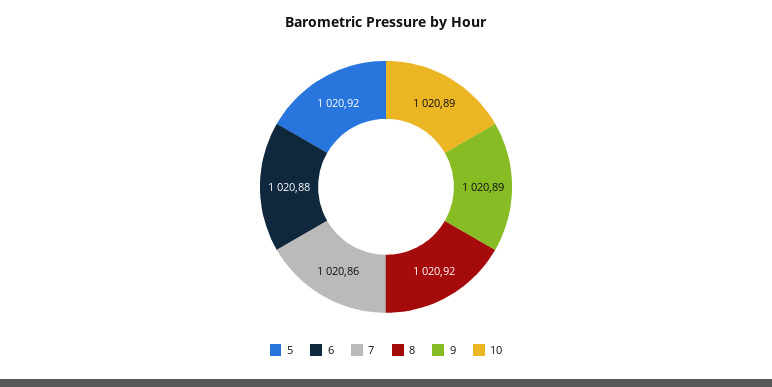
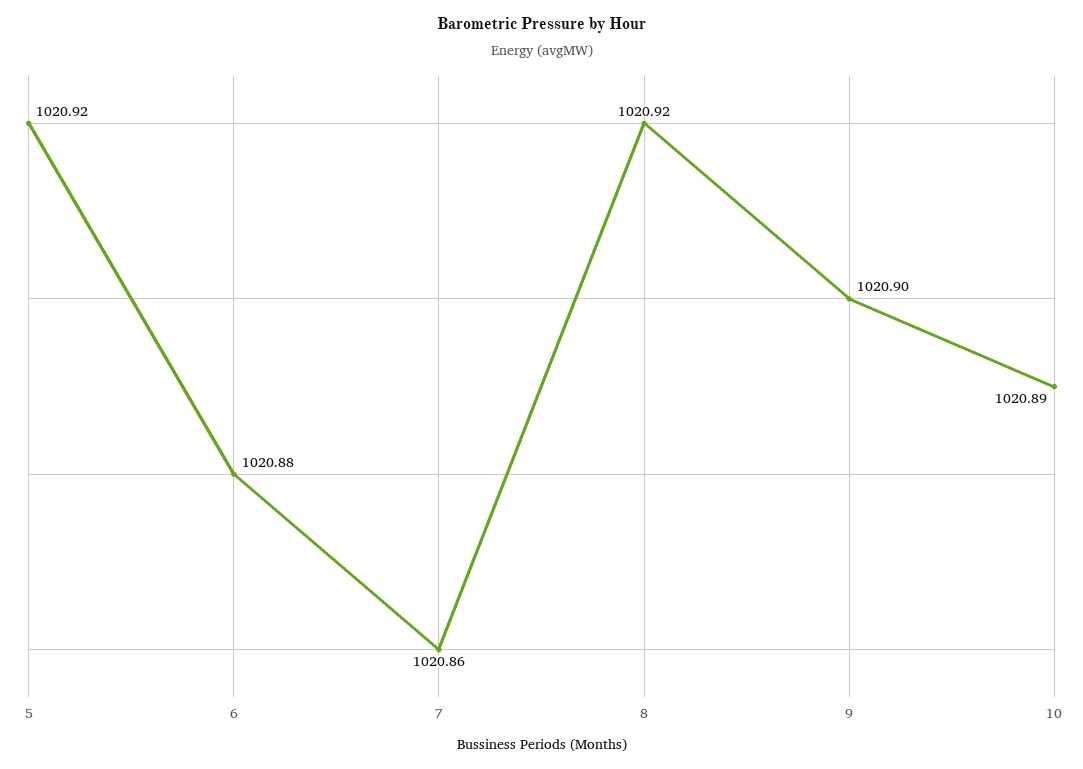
9: 1020.89 -> 1020.9

